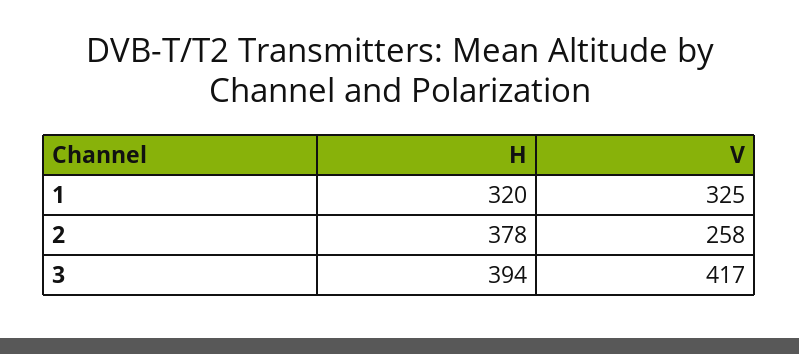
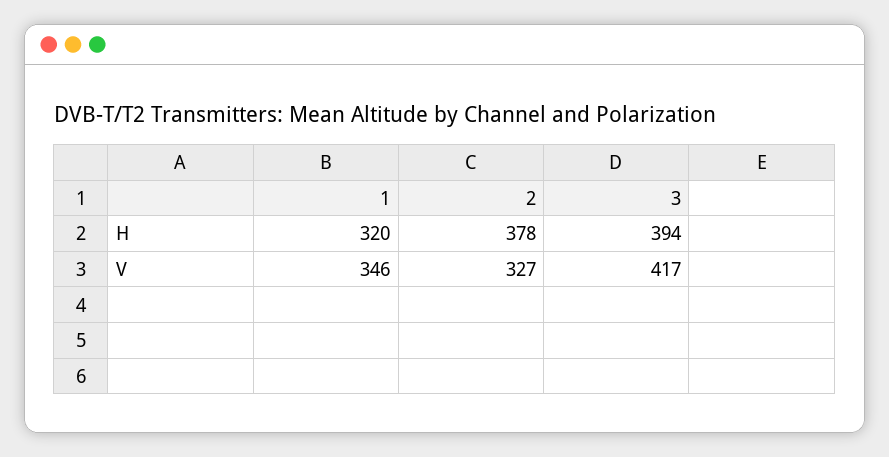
V, 1: 325 -> 346
V, 2: 258 -> 327

